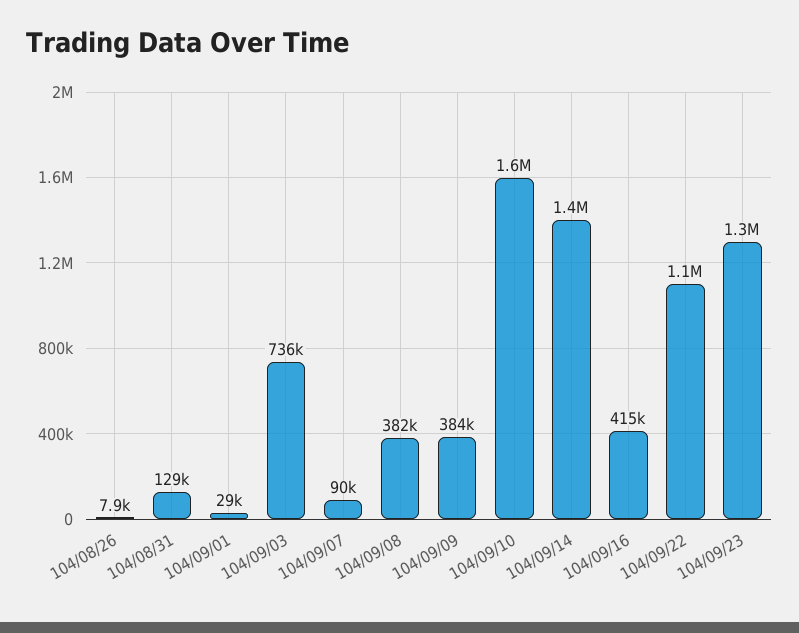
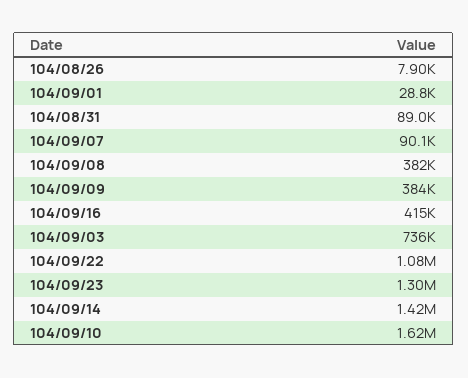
104/08/31: 129000 -> 89000

